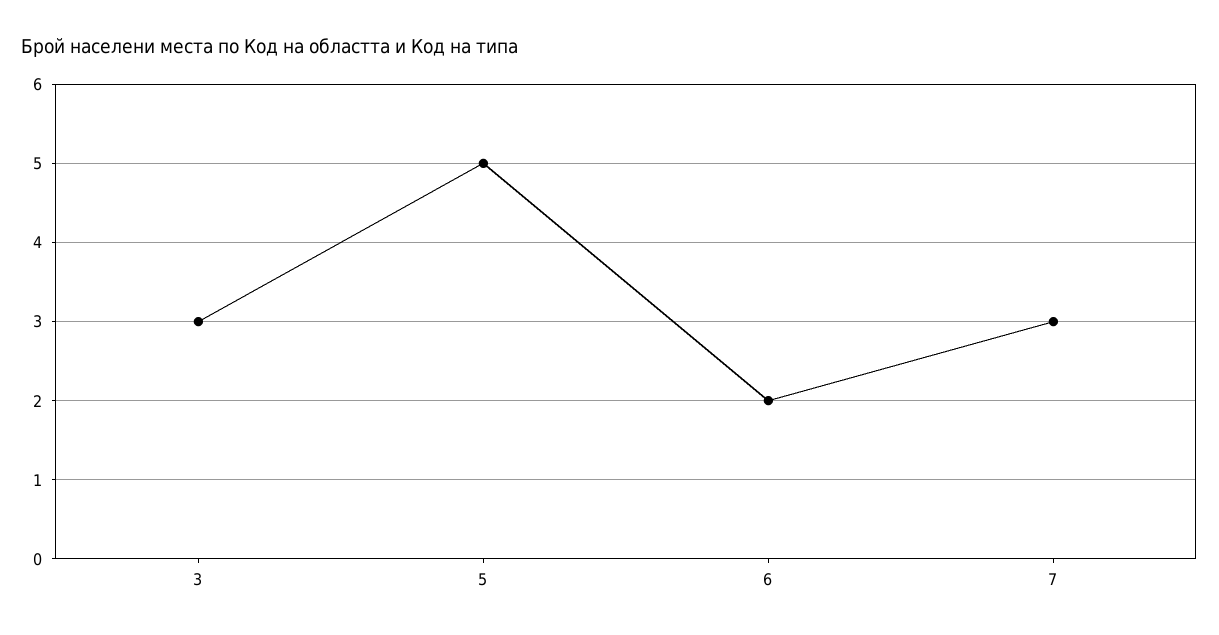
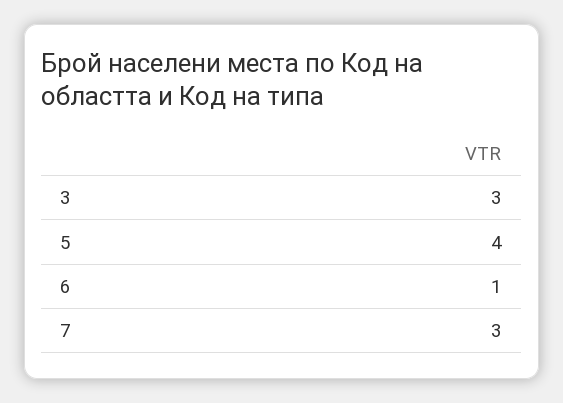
5: 5 -> 4
6: 2 -> 1

